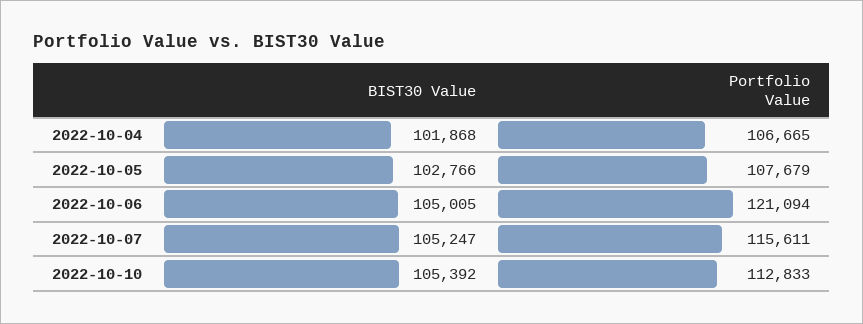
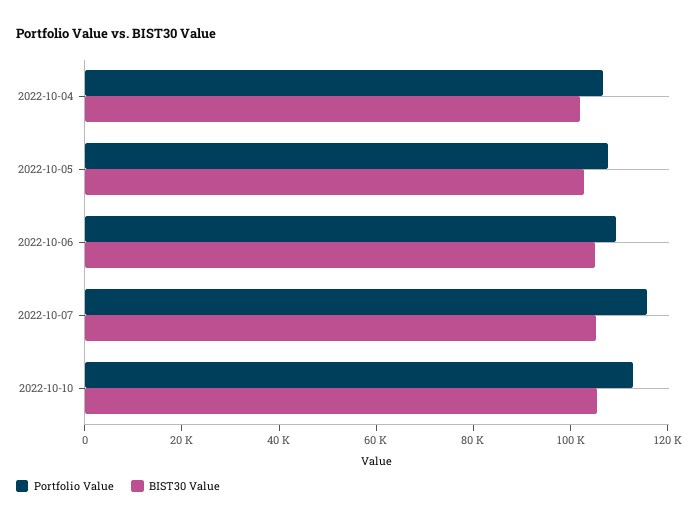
Portfolio Value, 2022-10-06: 121094 -> 110000

